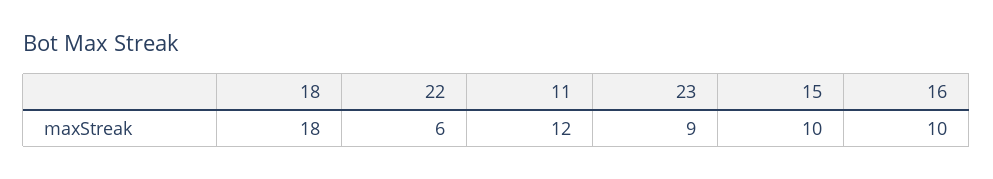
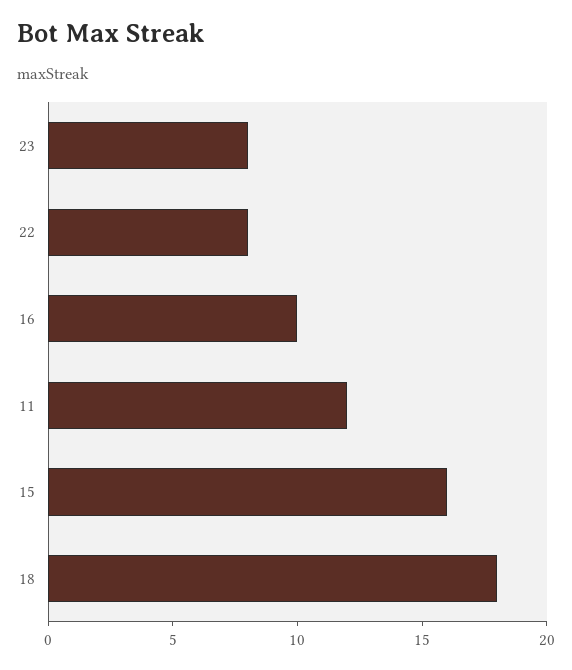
22: 6 -> 8
23: 9 -> 8
15: 10 -> 16

